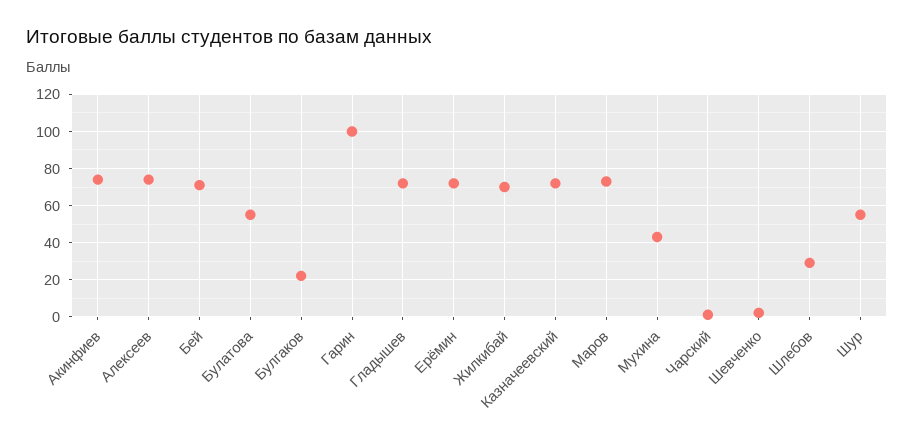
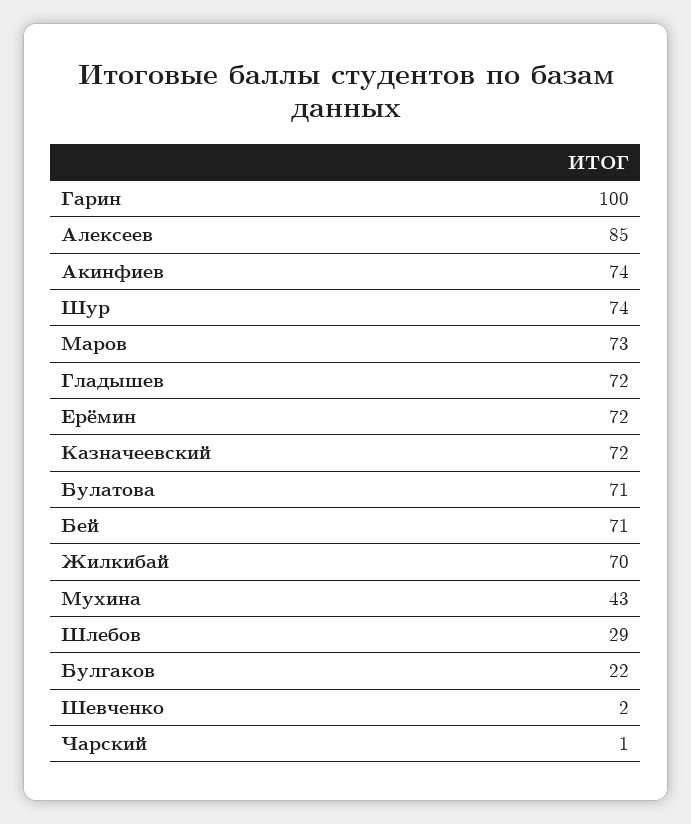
Алексеев: 75 -> 85
Булатова: 55 -> 71
Шур: 55 -> 74

